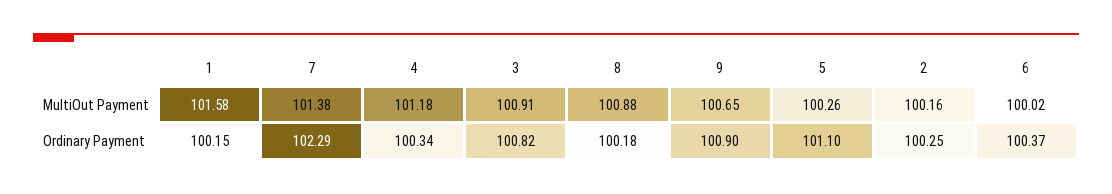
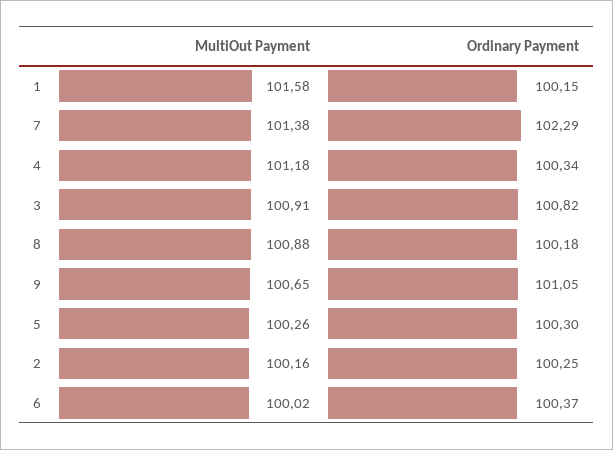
9, Ordinary Payment: 100.9 -> 101.05
5, Ordinary Payment: 101.1 -> 100.3

